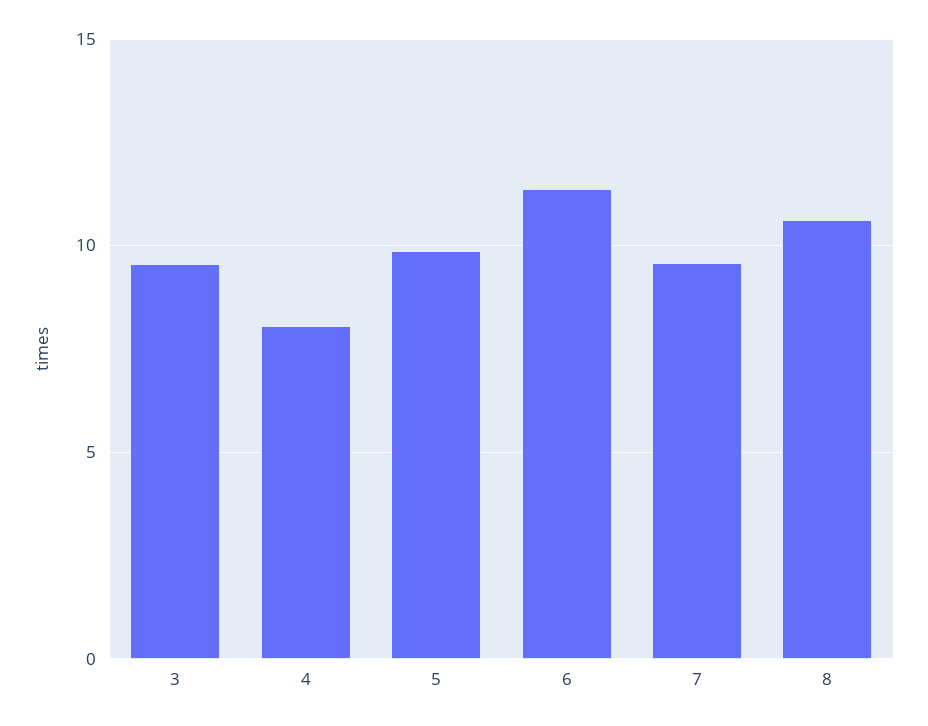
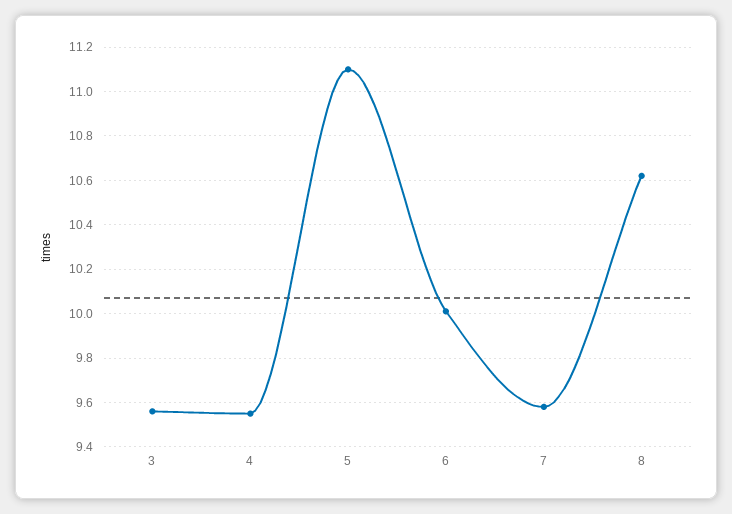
4: 8 -> 9.55
5: 10 -> 11.1
6: 11.5 -> 10

